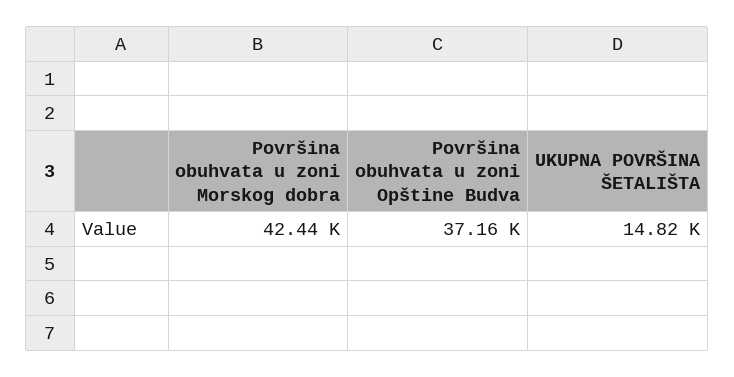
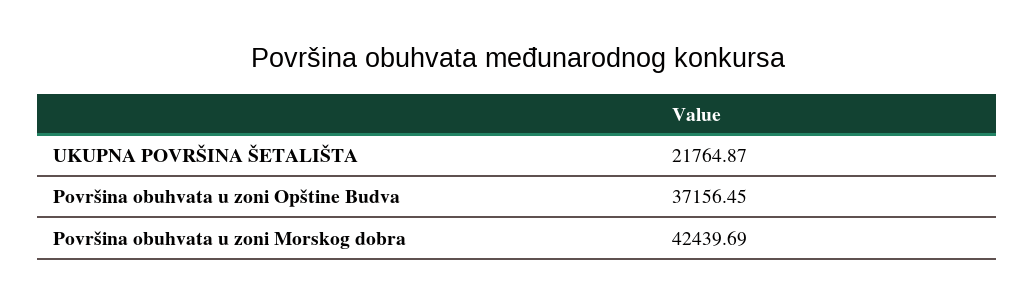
UKUPNA POVRŠINA ŠETALIŠTA: 14820 -> 21764.87

